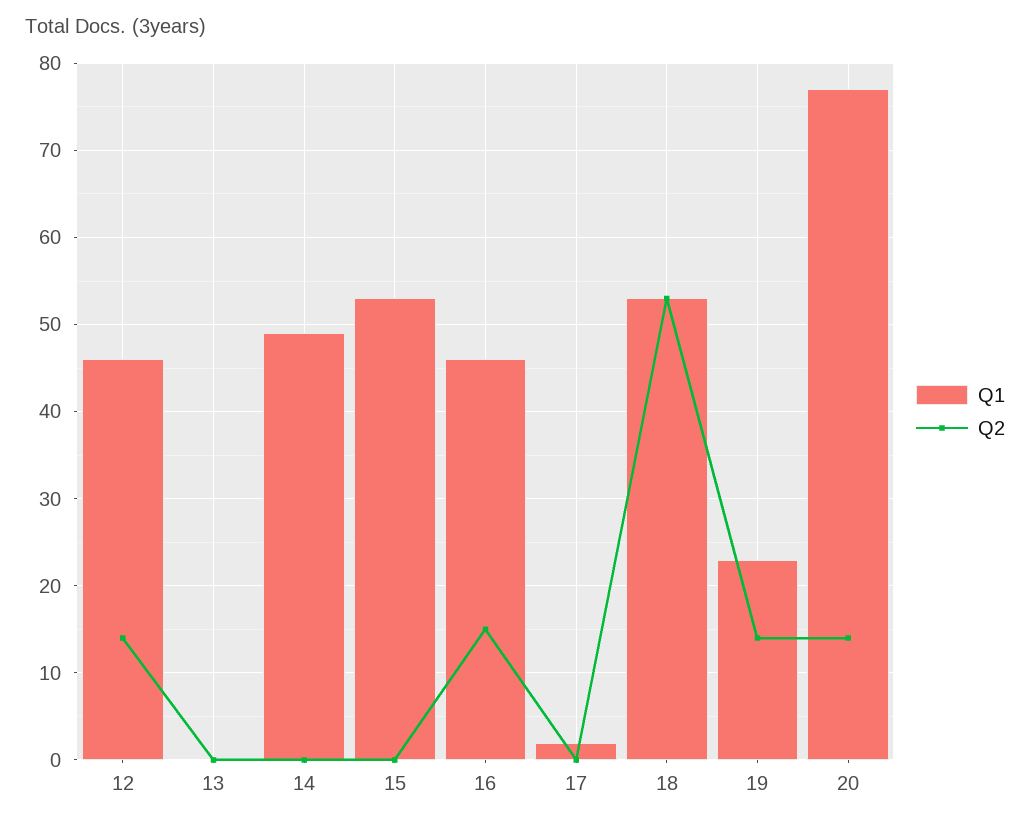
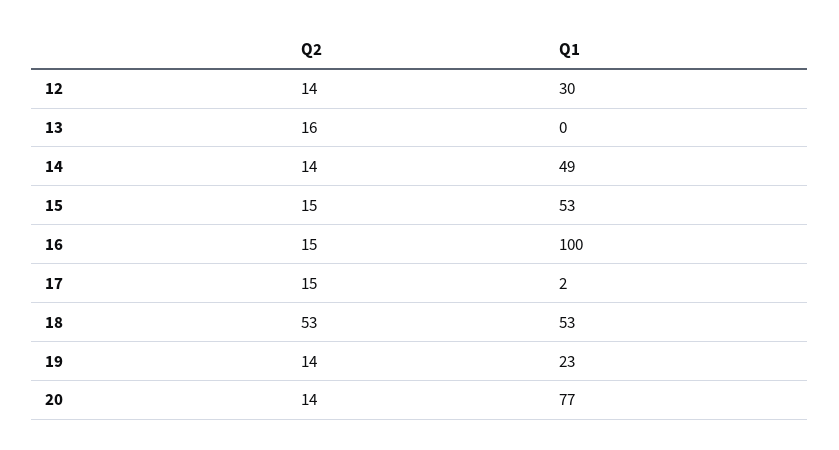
Q1, 12: 46 -> 30
Q2, 13: 0 -> 16
Q2, 14: 0 -> 14
Q2, 15: 0 -> 15
Q1, 16: 46 -> 100
Q2, 17: 0 -> 15

